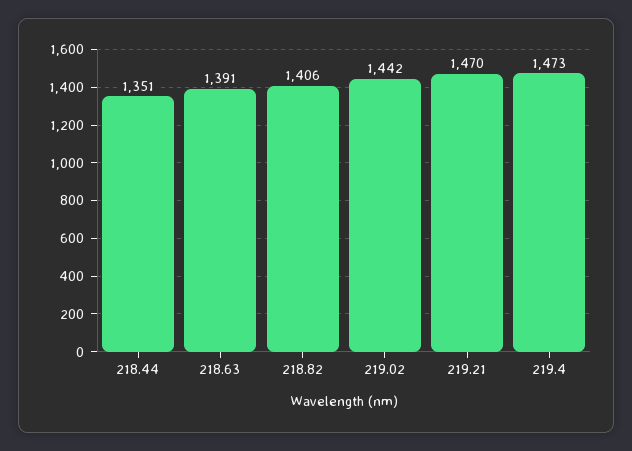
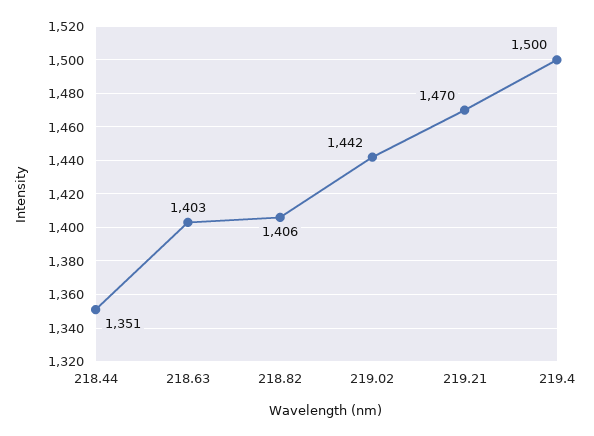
218.63: 1391 -> 1403
219.4: 1473 -> 1500

